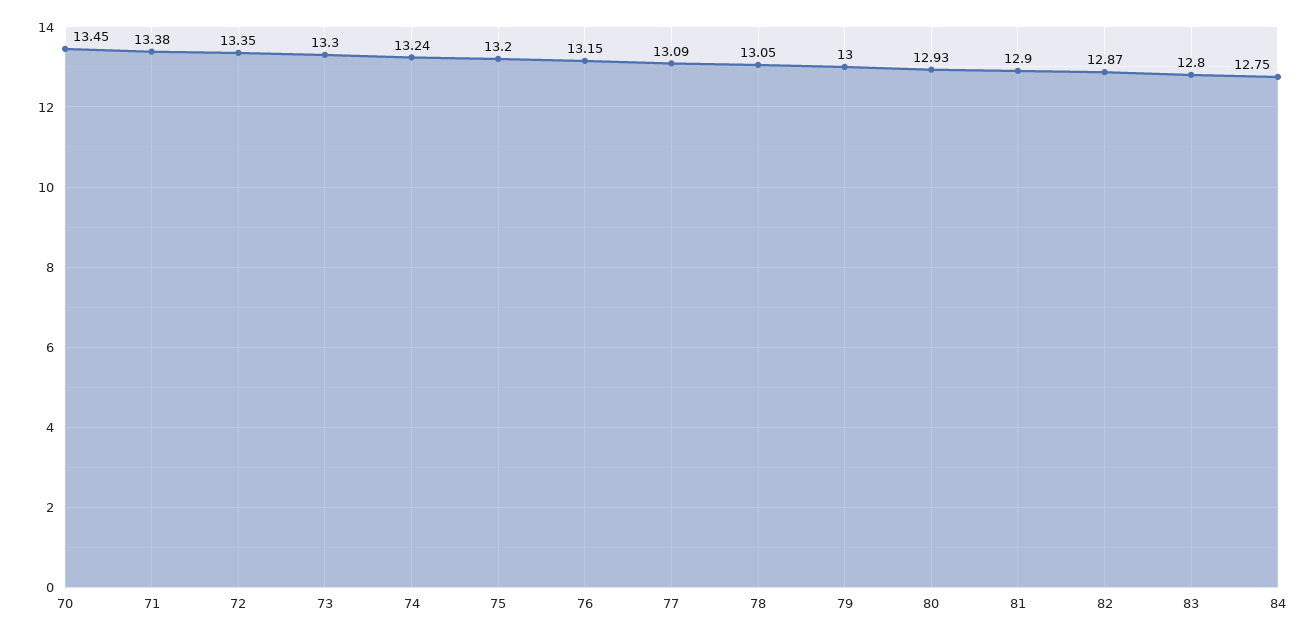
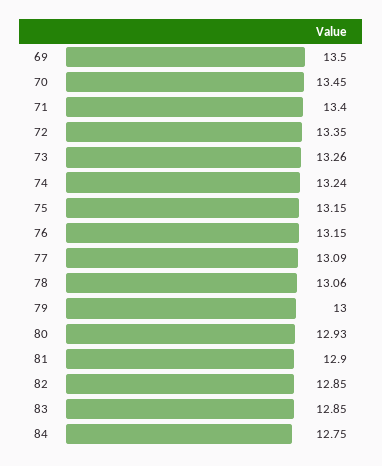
71: 13.38 -> 13.4
73: 13.3 -> 13.26
75: 13.2 -> 13.15
78: 13.05 -> 13.06
82: 12.87 -> 12.85
83: 12.8 -> 12.85
69: none -> 13.5

